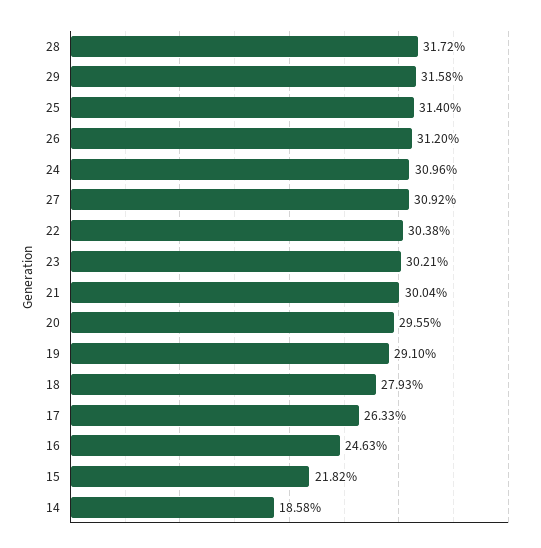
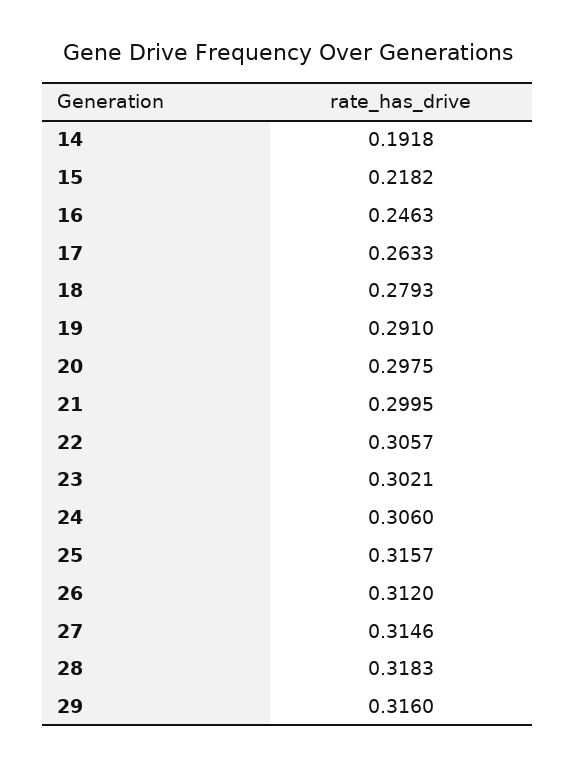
28: 0.3172 -> 0.3183
29: 0.3158 -> 0.316
25: 0.314 -> 0.3157
24: 0.3096 -> 0.306
27: 0.3092 -> 0.3146
22: 0.3038 -> 0.3057
21: 0.3004 -> 0.2995
20: 0.2955 -> 0.2975
14: 0.1858 -> 0.1918

